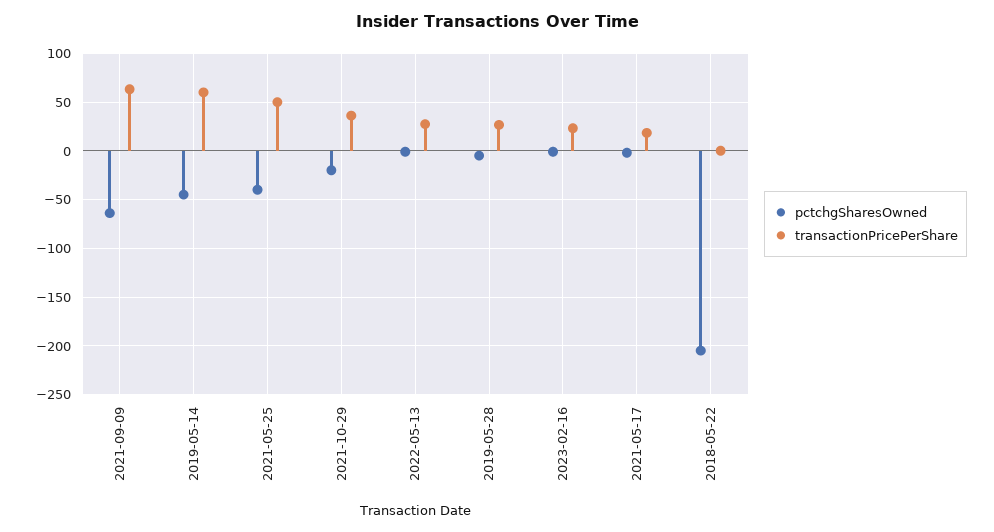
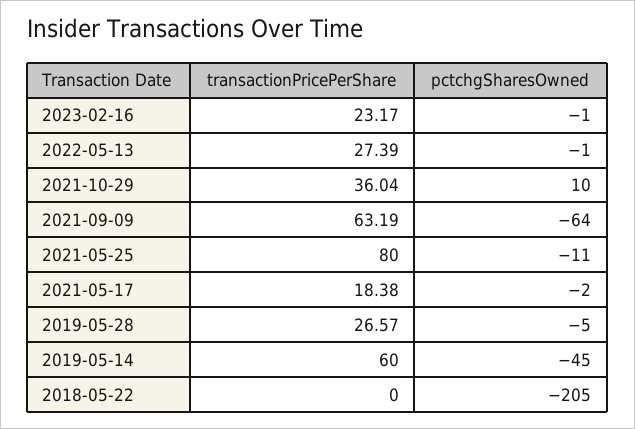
pctchgSharesOwned, 2021-05-25: -40 -> -11
transactionPricePerShare, 2021-05-25: 50 -> 80
pctchgSharesOwned, 2021-10-29: -20 -> 10

